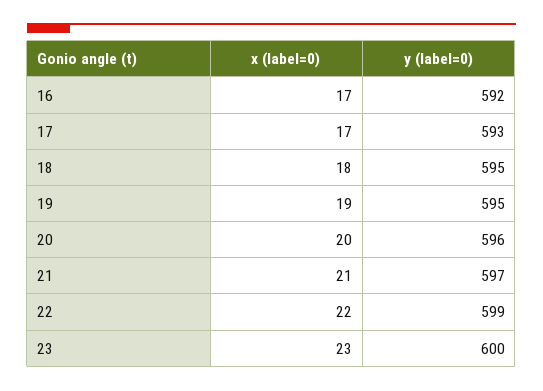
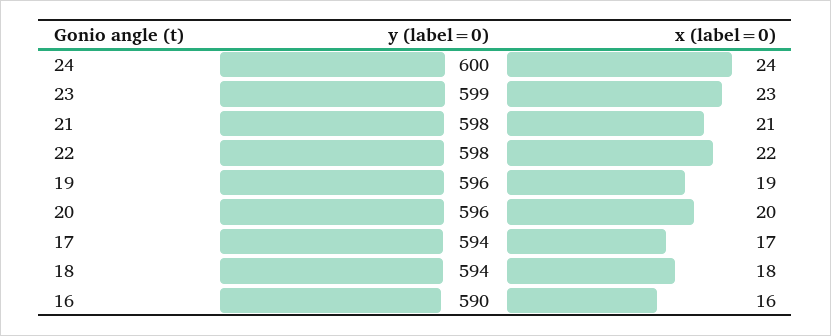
x (label=0), 16: 17 -> 16
y (label=0), 16: 592 -> 590
y (label=0), 17: 593 -> 594
y (label=0), 18: 595 -> 594
y (label=0), 19: 595 -> 596
y (label=0), 21: 597 -> 598
y (label=0), 22: 599 -> 598
y (label=0), 23: 600 -> 599
y (label=0), 24: none -> 600
x (label=0), 24: none -> 24

